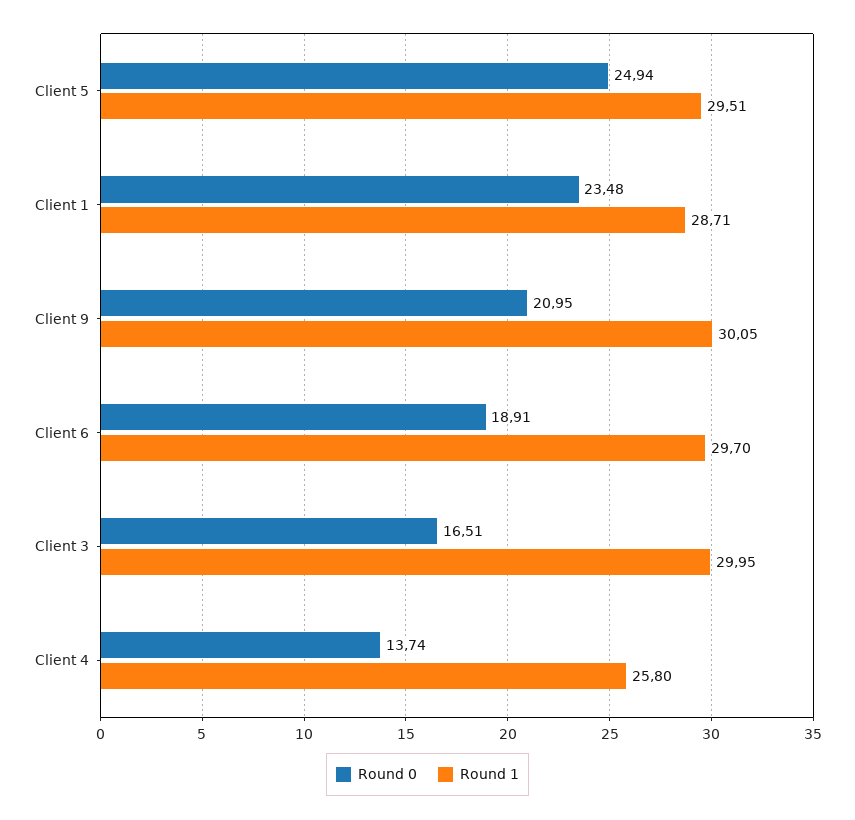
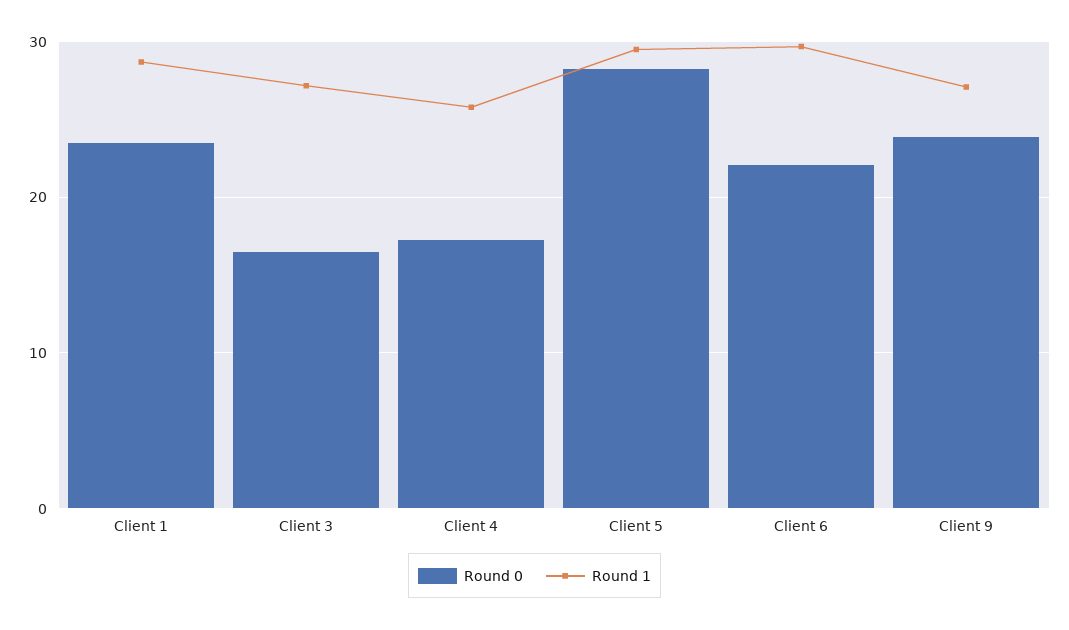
Round 0, Client 5: 24.94 -> 28
Round 0, Client 9: 20.95 -> 24
Round 1, Client 9: 30.05 -> 27
Round 0, Client 6: 18.91 -> 22
Round 1, Client 3: 29.95 -> 27
Round 0, Client 4: 13.74 -> 17

